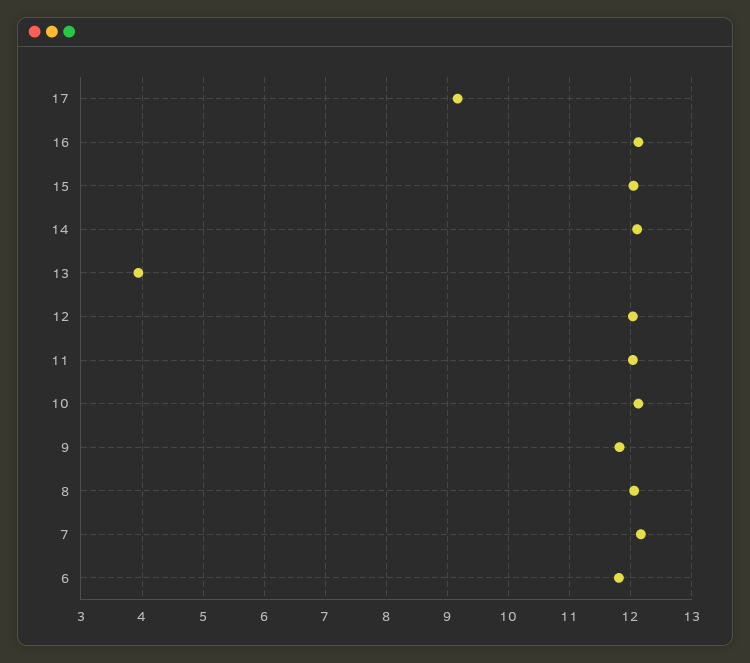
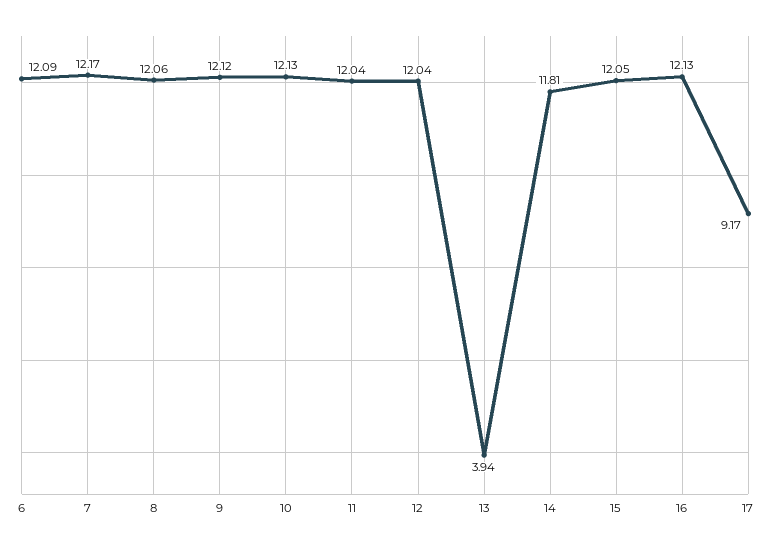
14: 12.1 -> 11.81
9: 11.8 -> 12.12
6: 11.8 -> 12.09

